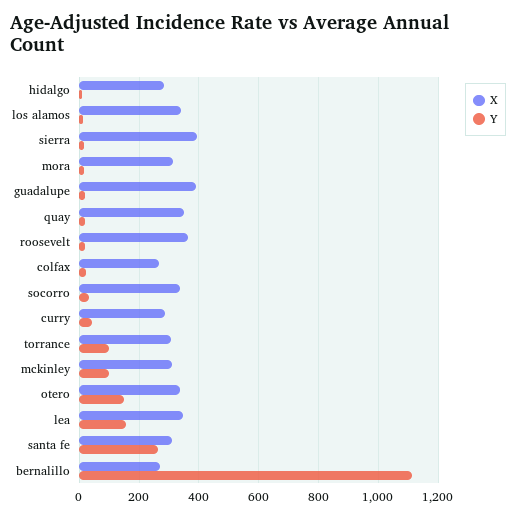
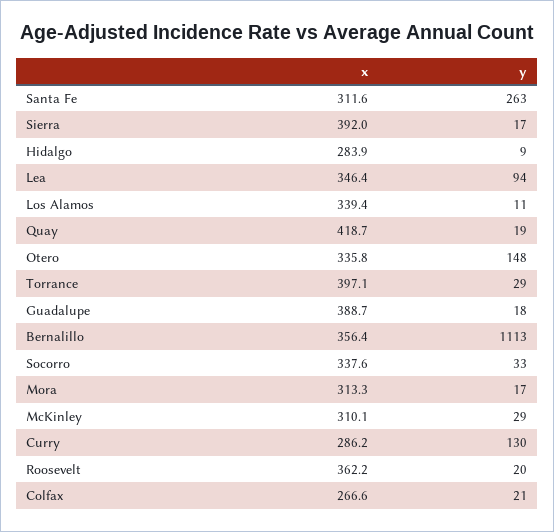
X, quay: 350 -> 418.7
Y, curry: 50 -> 130
X, torrance: 300 -> 397.1
Y, torrance: 100 -> 29
Y, mckinley: 100 -> 29
Y, lea: 150 -> 94
X, bernalillo: 275 -> 356.4

